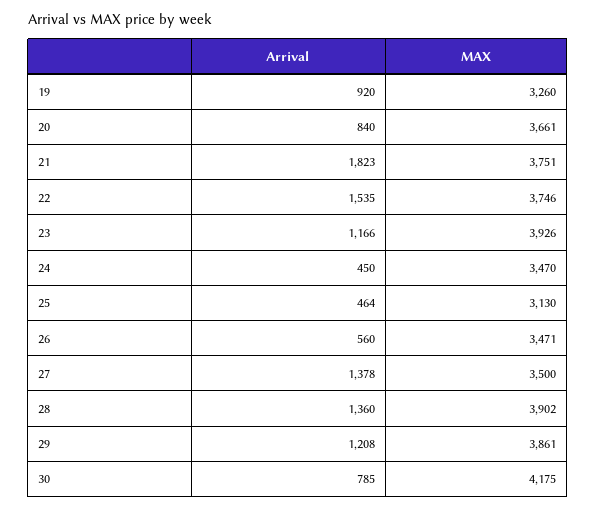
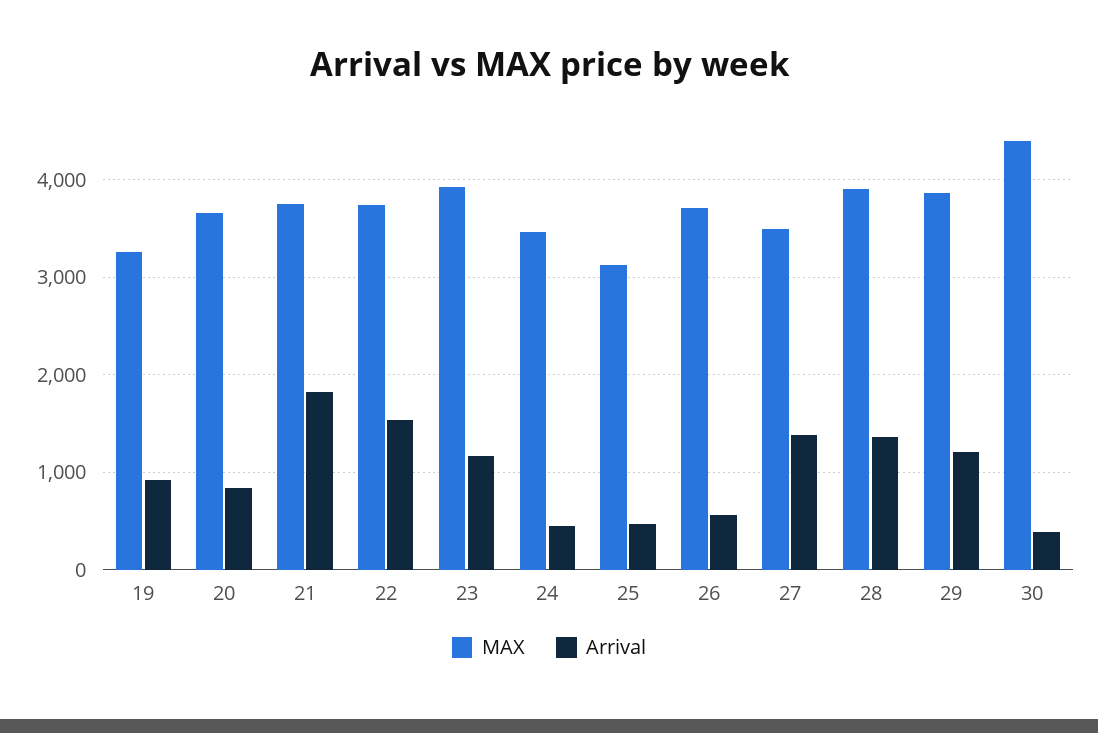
MAX, 26: 3471 -> 3700
Arrival, 30: 785 -> 400
MAX, 30: 4175 -> 4400

